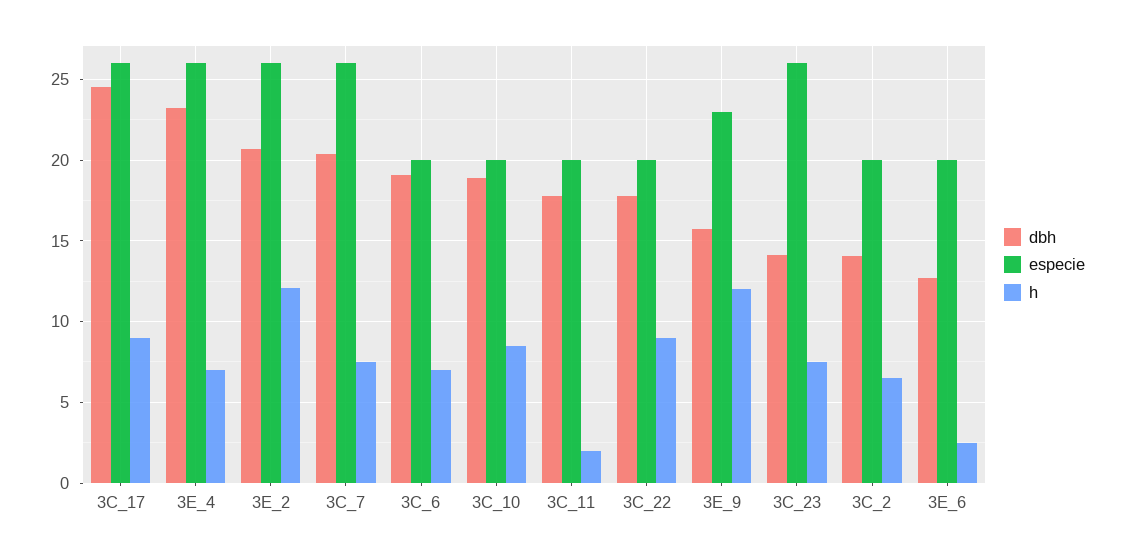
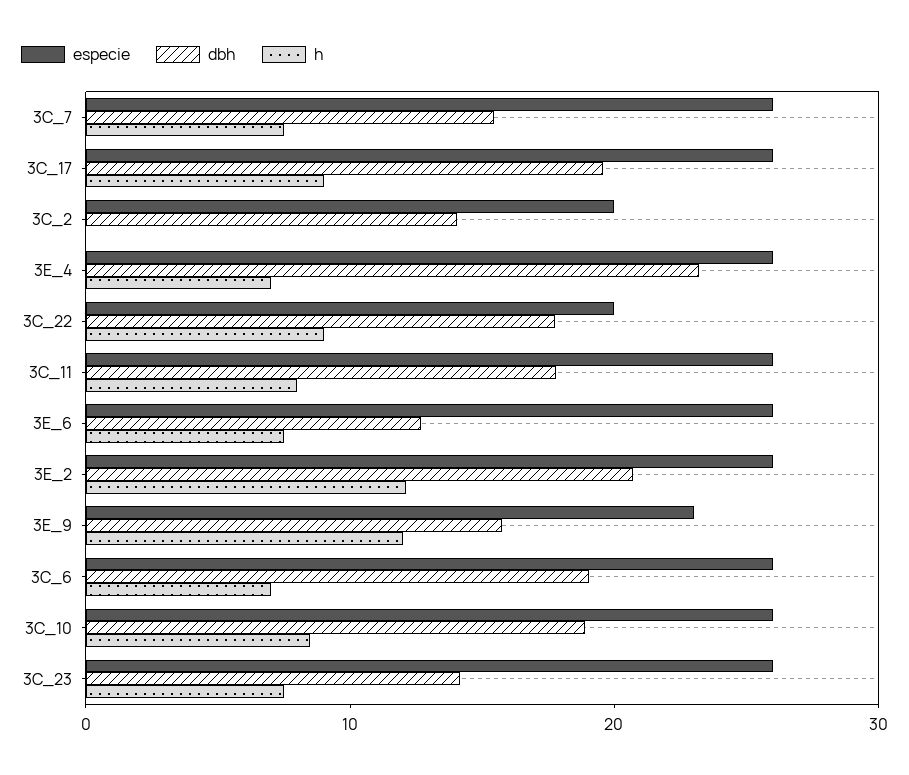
dbh, 3C_17: 24.5 -> 20
dbh, 3C_7: 20.5 -> 16
especie, 3C_6: 20 -> 26
especie, 3C_10: 20 -> 26
especie, 3C_11: 20 -> 26
h, 3C_11: 2 -> 8
h, 3C_2: 6.5 -> 0
especie, 3E_6: 20 -> 26
h, 3E_6: 2.5 -> 8

